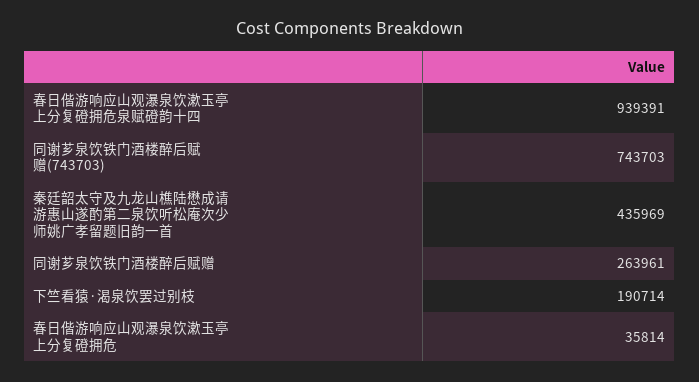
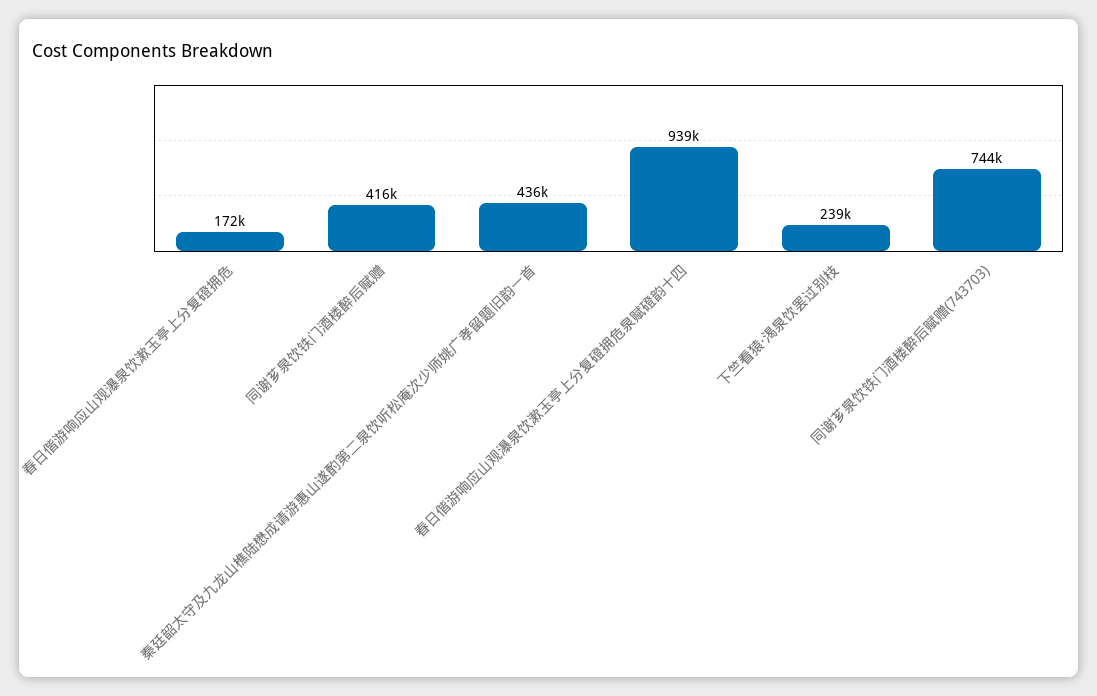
同谢芗泉饮铁门酒楼醉后赋赠: 263961 -> 416000
下竺看猿·渴泉饮罢过别枝: 190714 -> 239000
春日偕游响应山观瀑泉饮漱玉亭上分复磴拥危: 35814 -> 172000

